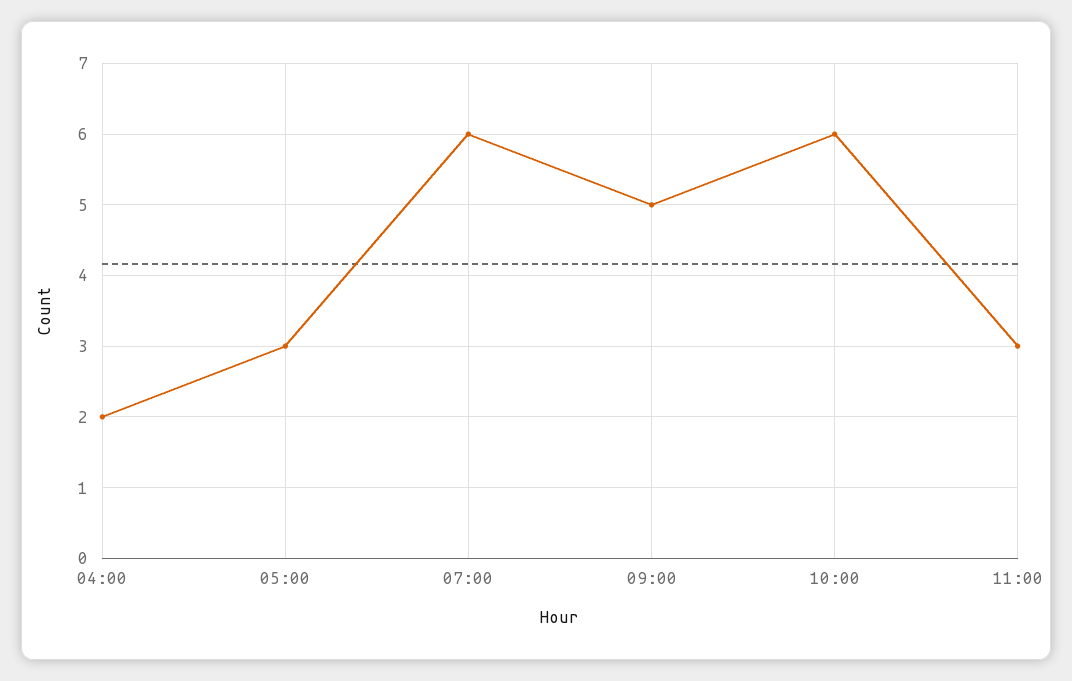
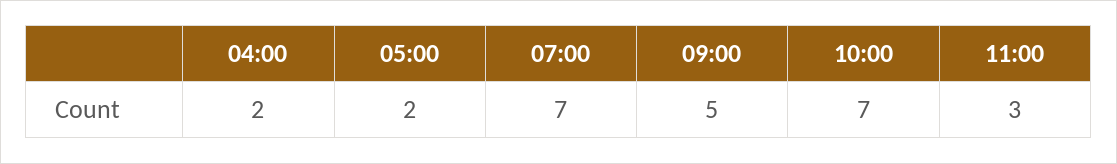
05:00: 3 -> 2
07:00: 6 -> 7
10:00: 6 -> 7

